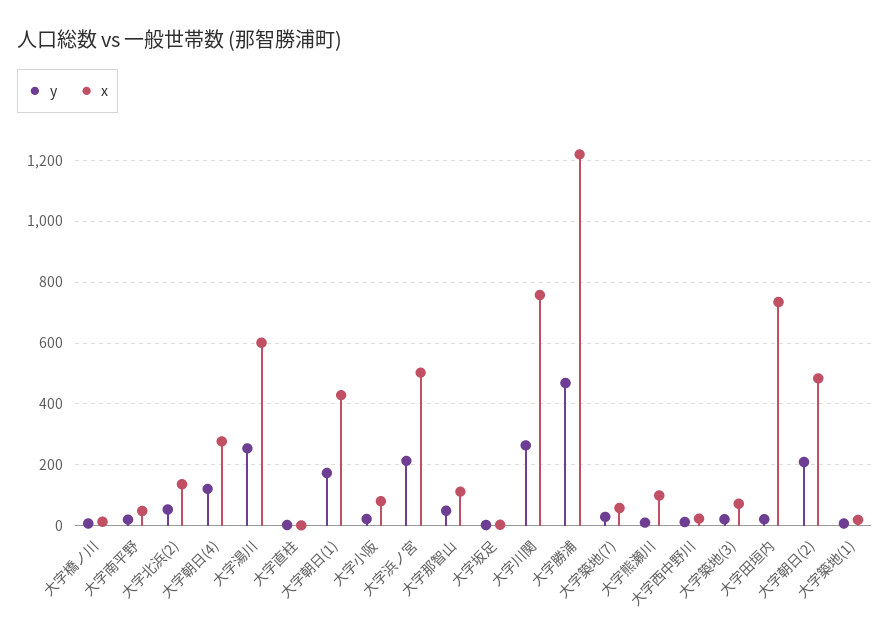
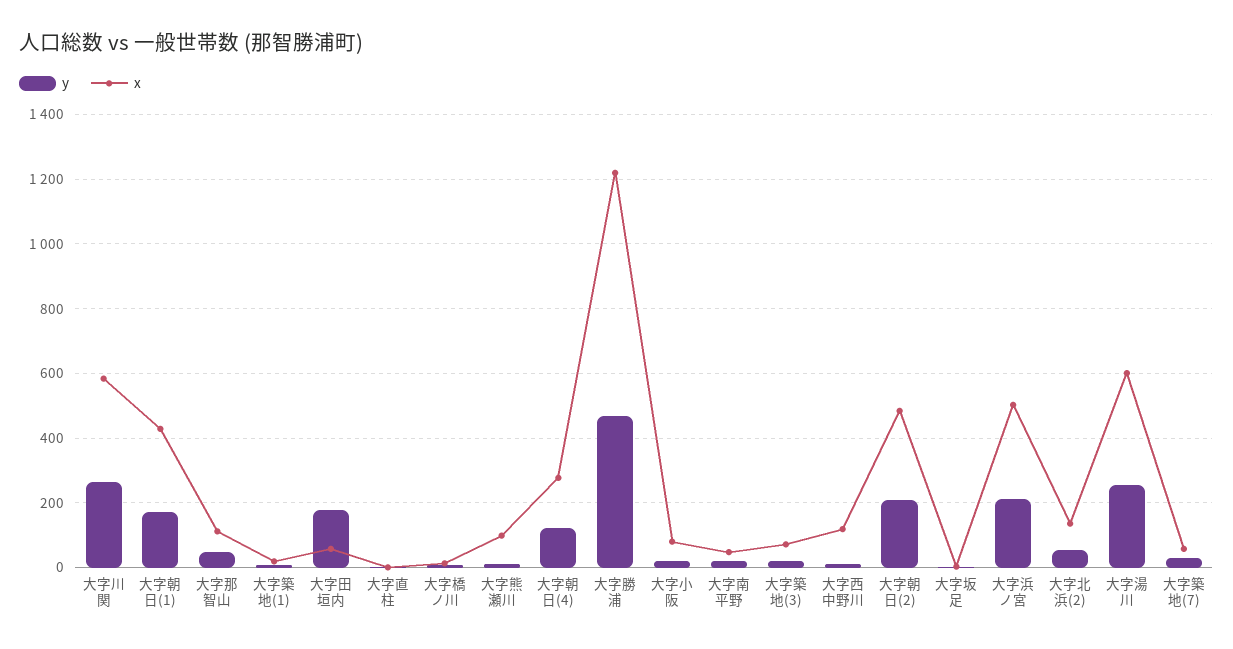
x, 大字川関: 760 -> 580
x, 大字西中野川: 20 -> 120
y, 大字田垣内: 20 -> 180
x, 大字田垣内: 740 -> 60

